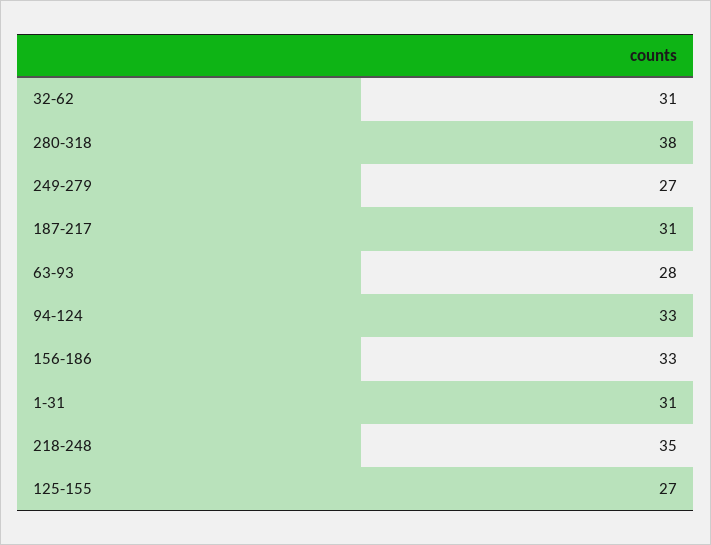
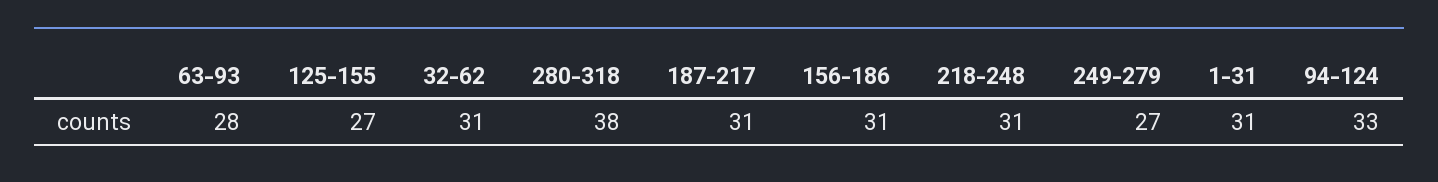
156-186: 33 -> 31
218-248: 35 -> 31

